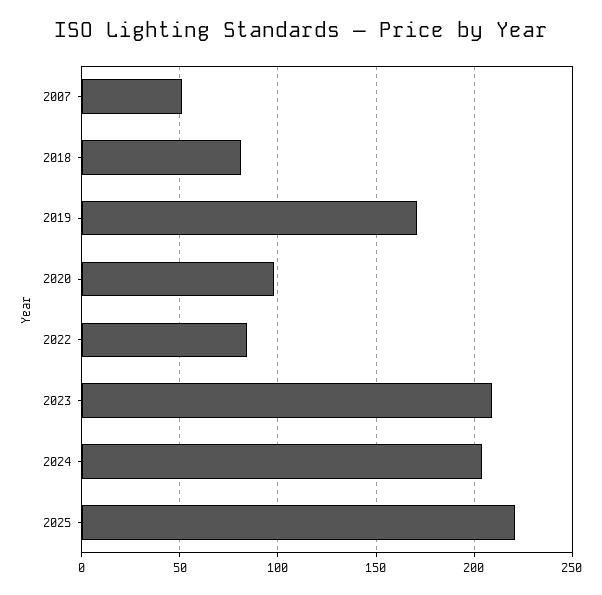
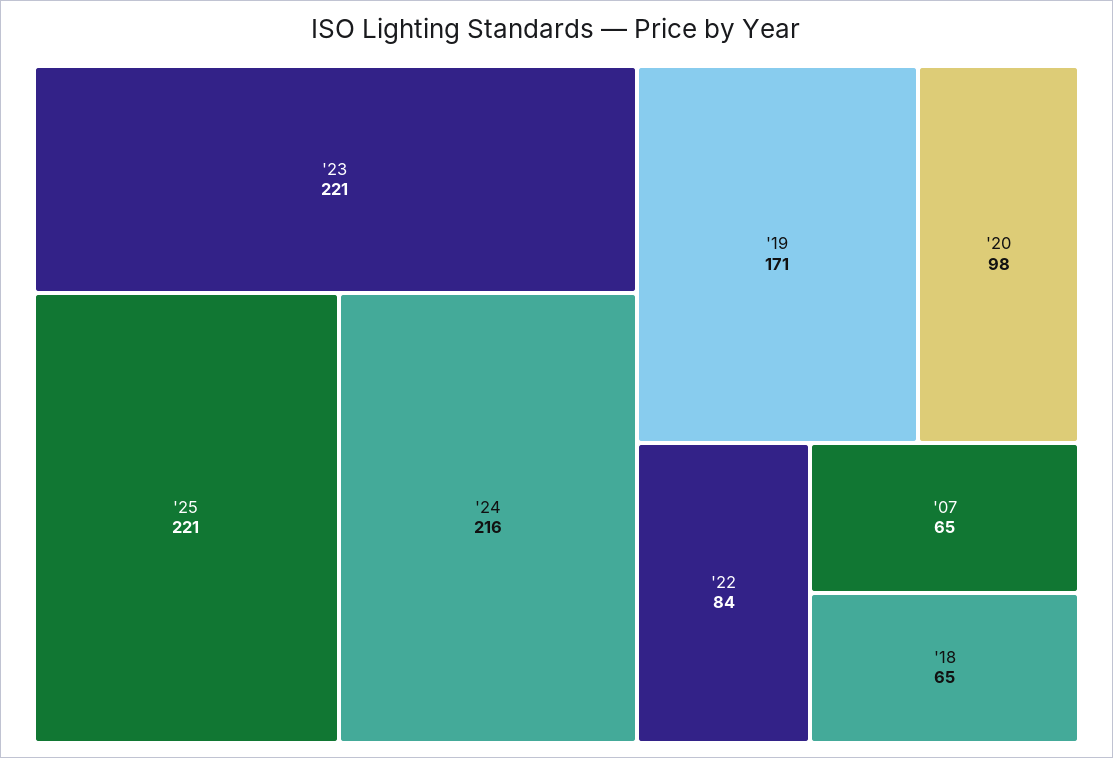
2007: 50 -> 65
2018: 80 -> 65
2023: 210 -> 221
2024: 205 -> 216

